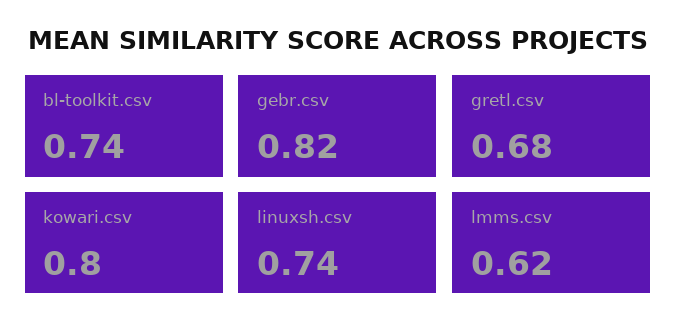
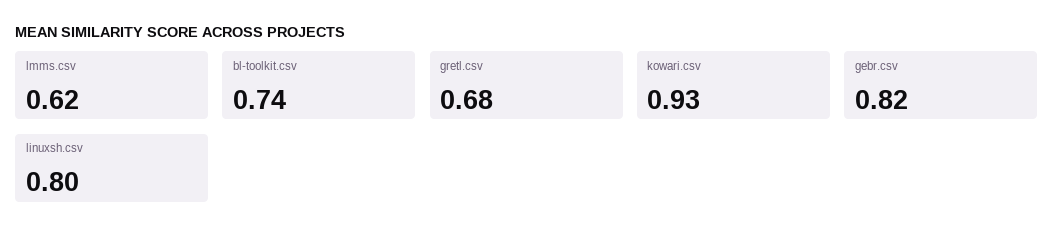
kowari.csv: 0.8 -> 0.93
linuxsh.csv: 0.74 -> 0.8

